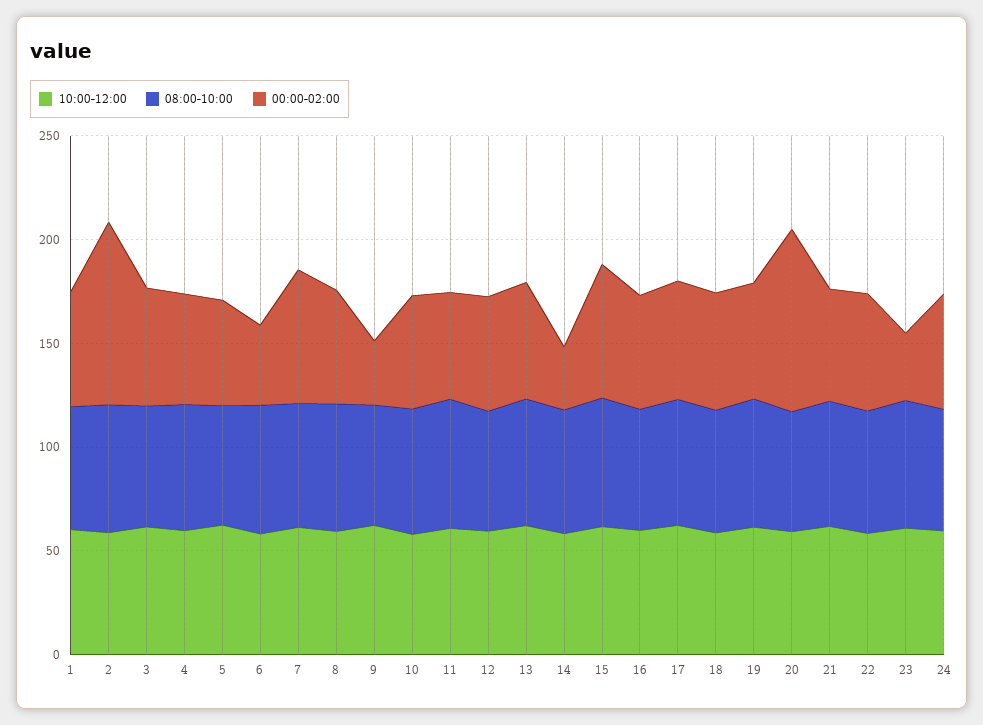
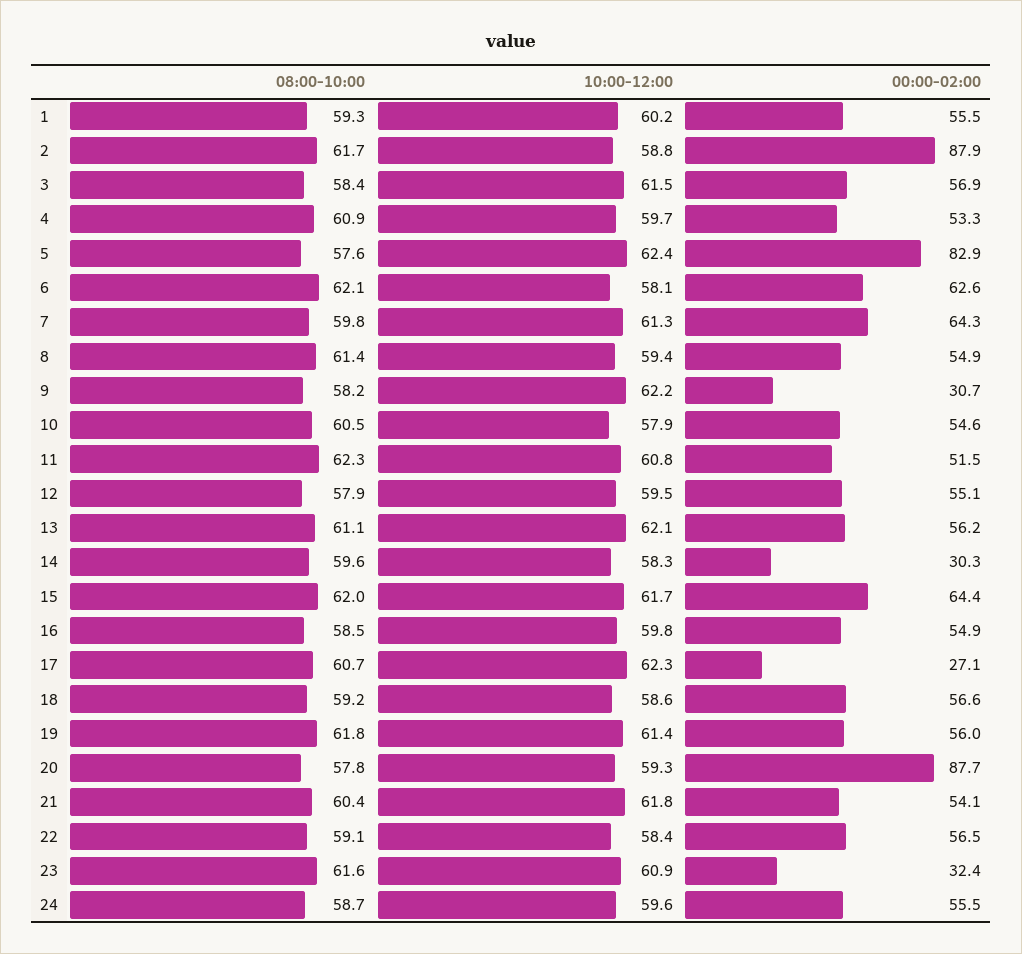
00:00-02:00, 5: 50 -> 82.9
00:00-02:00, 6: 40 -> 62.6
00:00-02:00, 17: 60 -> 27.1

